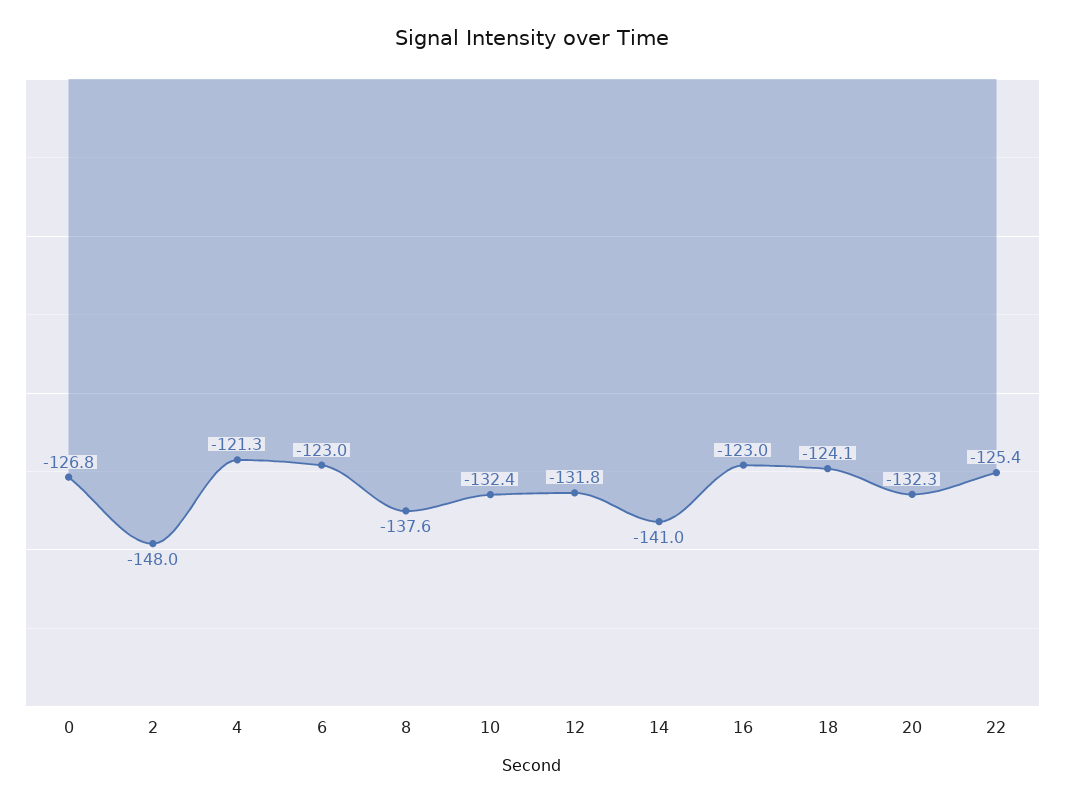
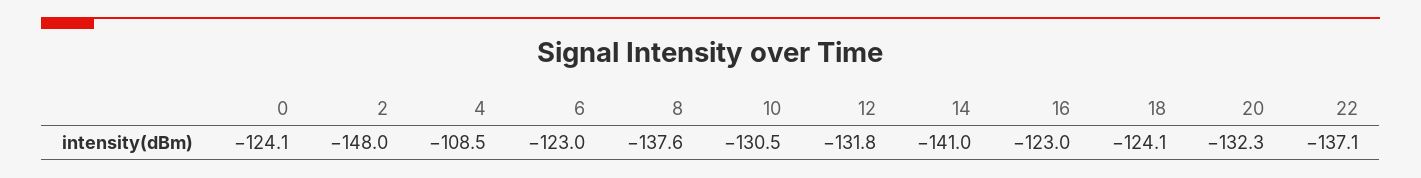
0: -126.8 -> -124.1
4: -121.3 -> -108.5
10: -132.4 -> -130.5
22: -125.4 -> -137.1

